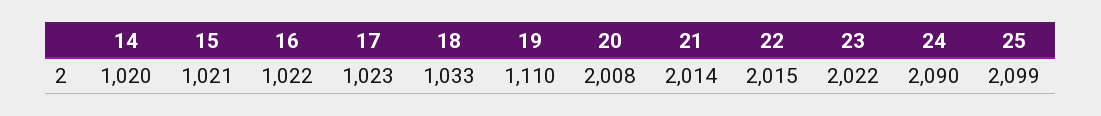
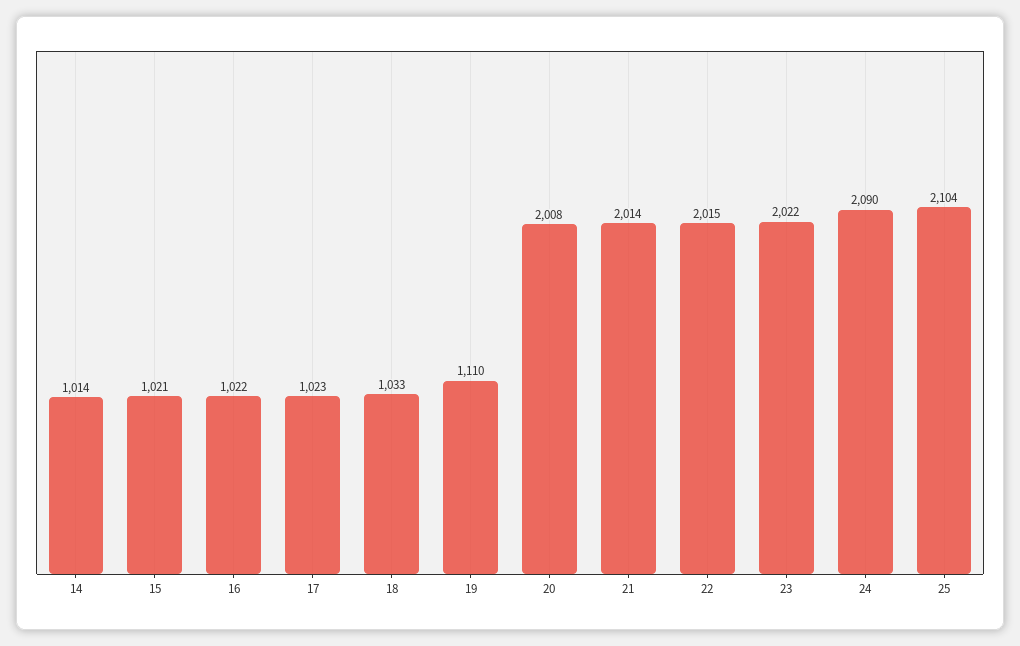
14: 1020 -> 1014
25: 2099 -> 2104

